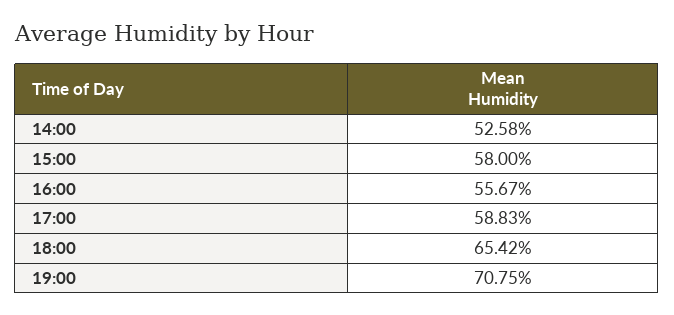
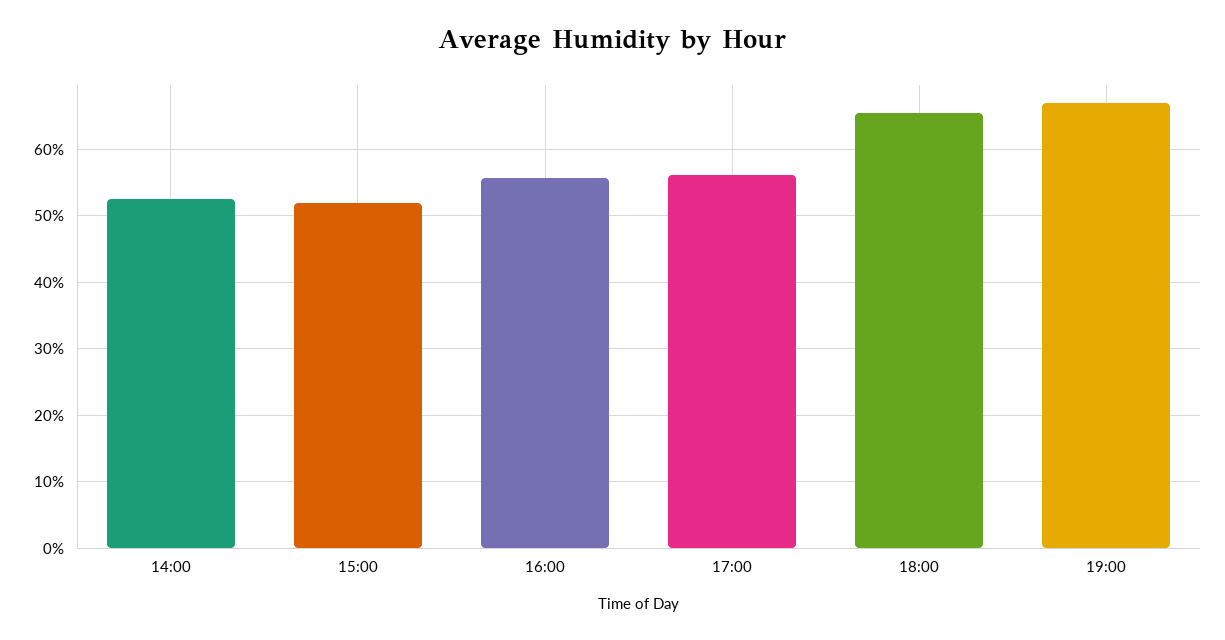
15:00: 58 -> 52
17:00: 58.83 -> 56
19:00: 70.75 -> 67

